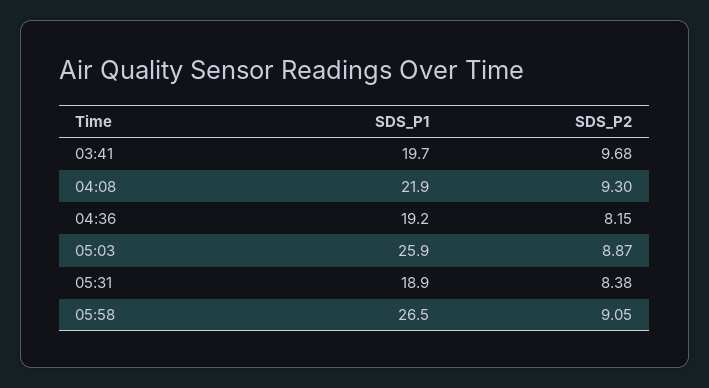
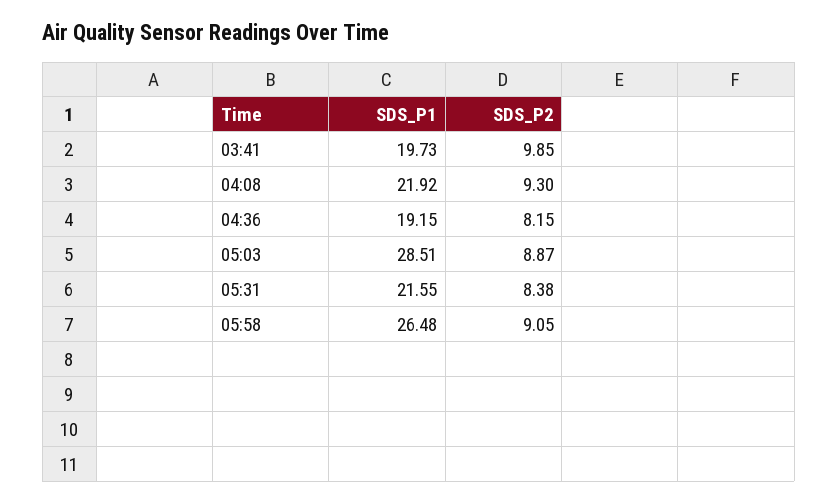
SDS_P2, 03:41: 9.68 -> 9.85
SDS_P1, 05:03: 25.9 -> 28.51
SDS_P1, 05:31: 18.9 -> 21.55

